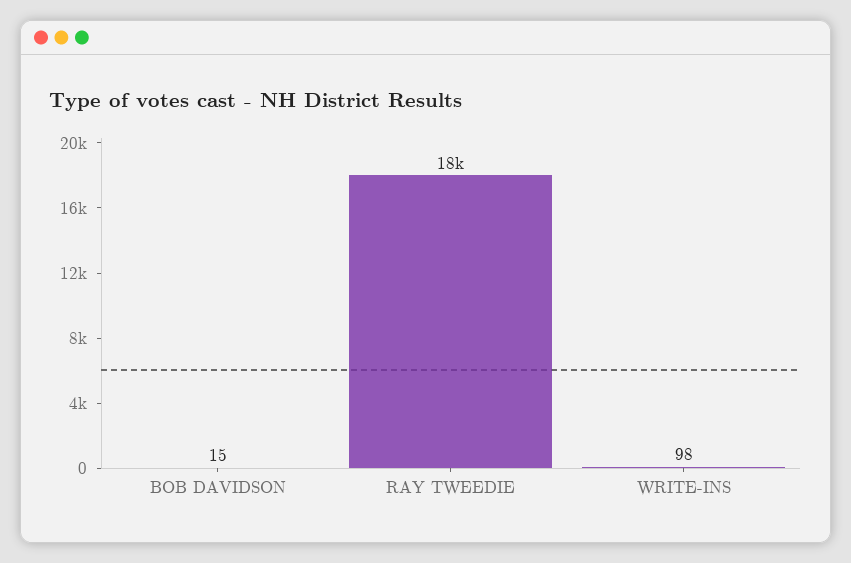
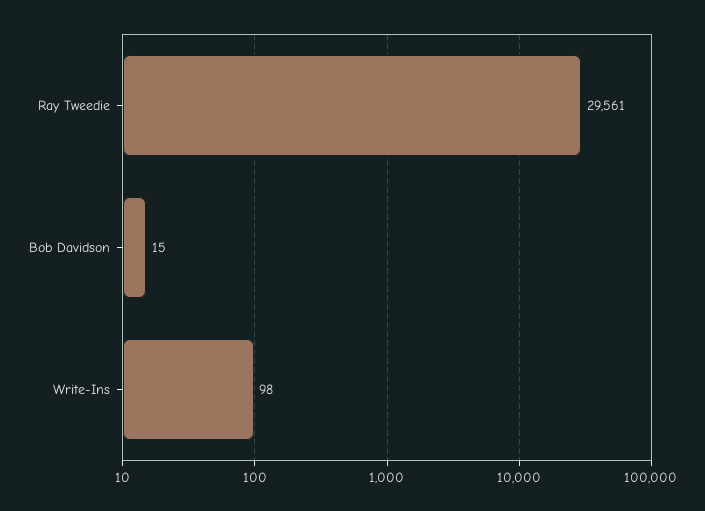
RAY TWEEDIE: 18000 -> 29561

